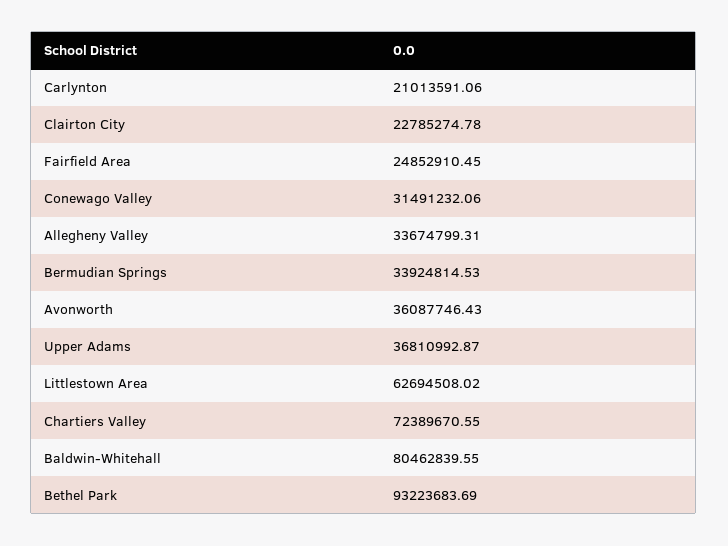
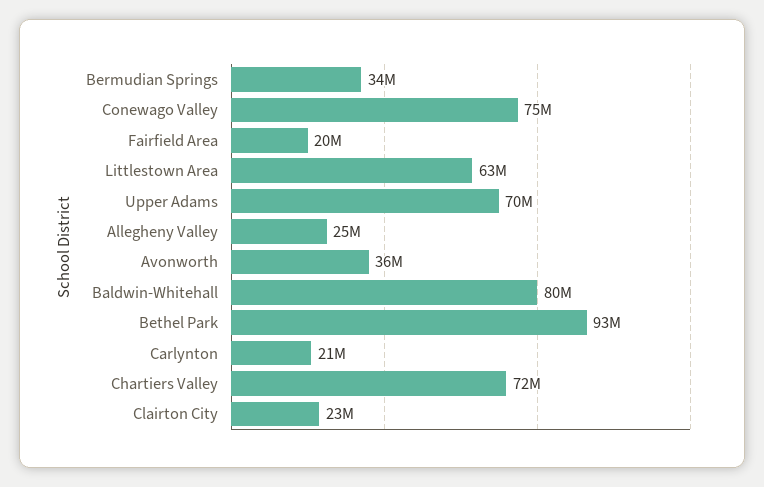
Fairfield Area: 24852910.45 -> 20000000
Conewago Valley: 31491232.06 -> 75000000
Allegheny Valley: 33674799.31 -> 25000000
Upper Adams: 36810992.87 -> 70000000

